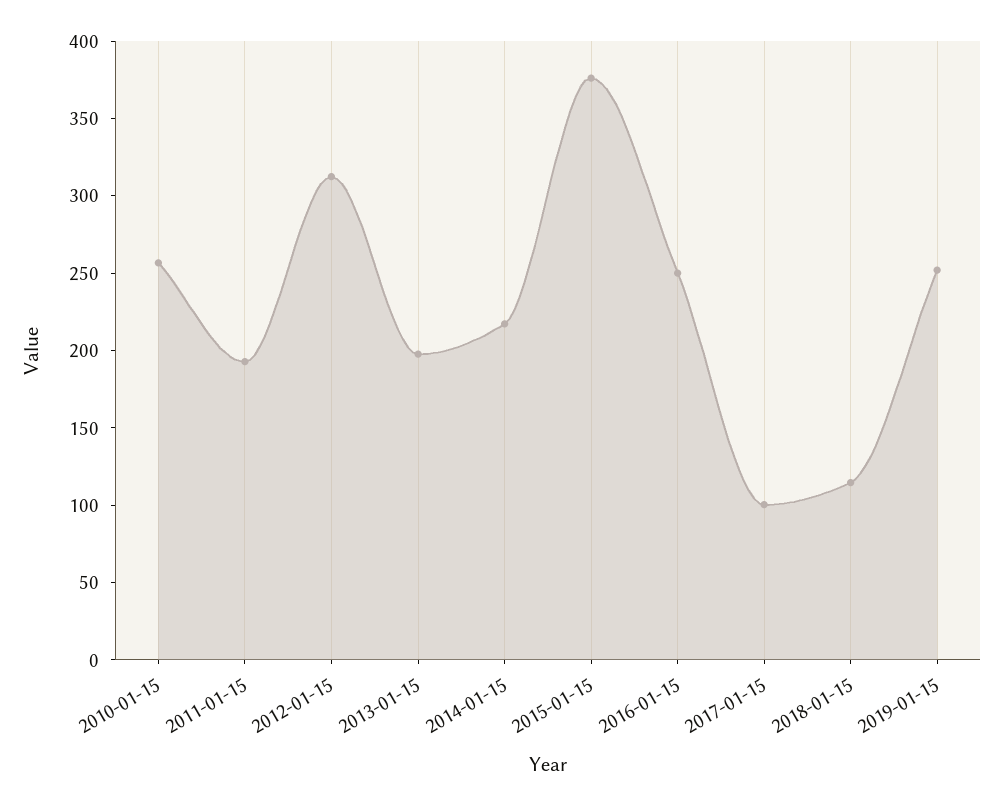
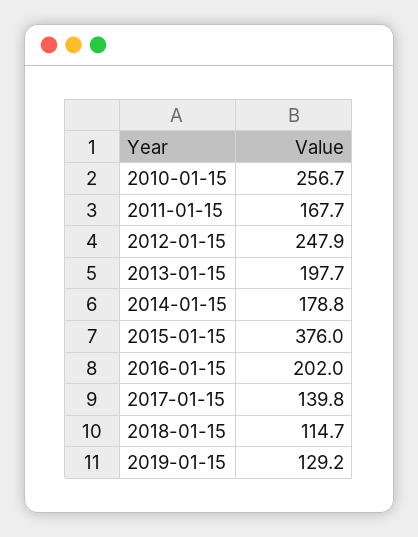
2011-01-15: 190 -> 167.7
2012-01-15: 310 -> 247.9
2014-01-15: 220 -> 178.8
2016-01-15: 250 -> 202
2017-01-15: 100 -> 139.8
2019-01-15: 250 -> 129.2

